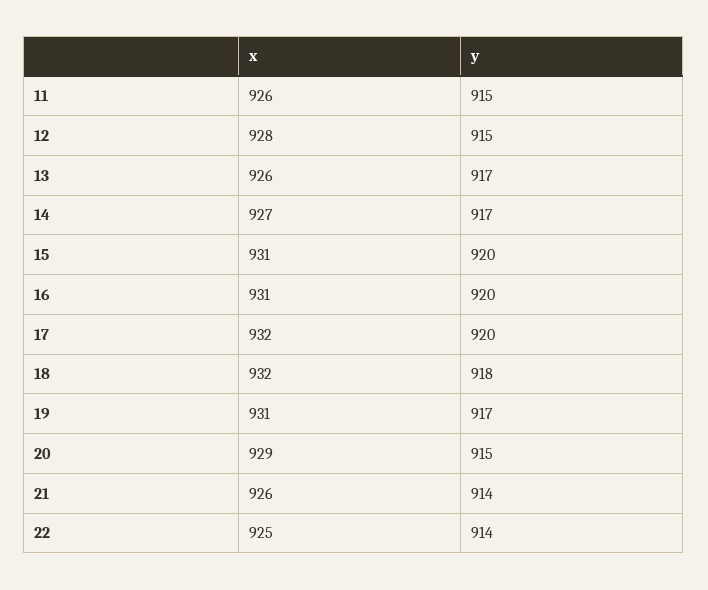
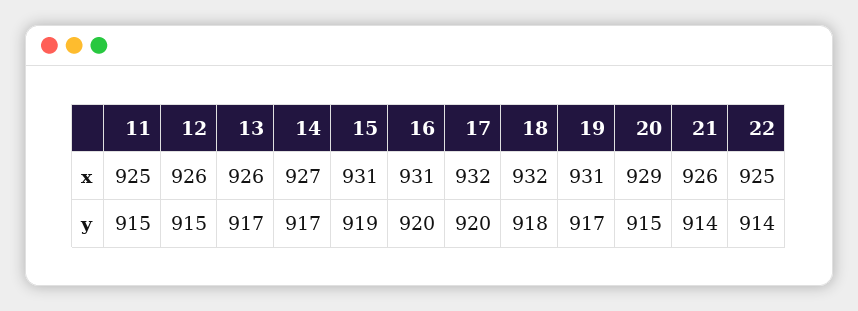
x, 11: 926 -> 925
x, 12: 928 -> 926
y, 15: 920 -> 919

